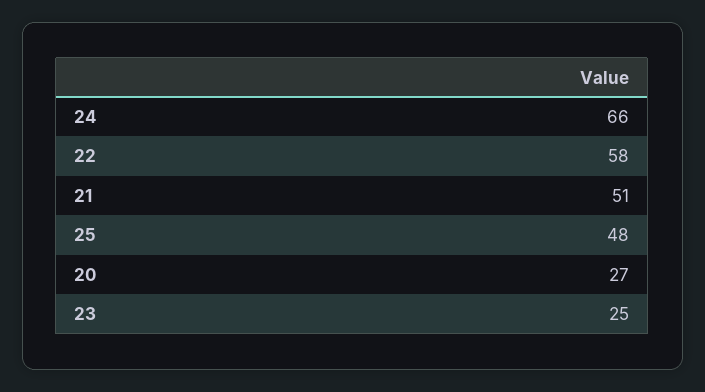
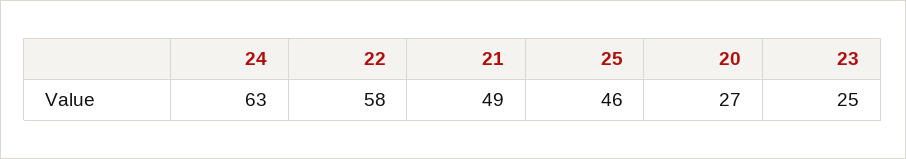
24: 66 -> 63
21: 51 -> 49
25: 48 -> 46

